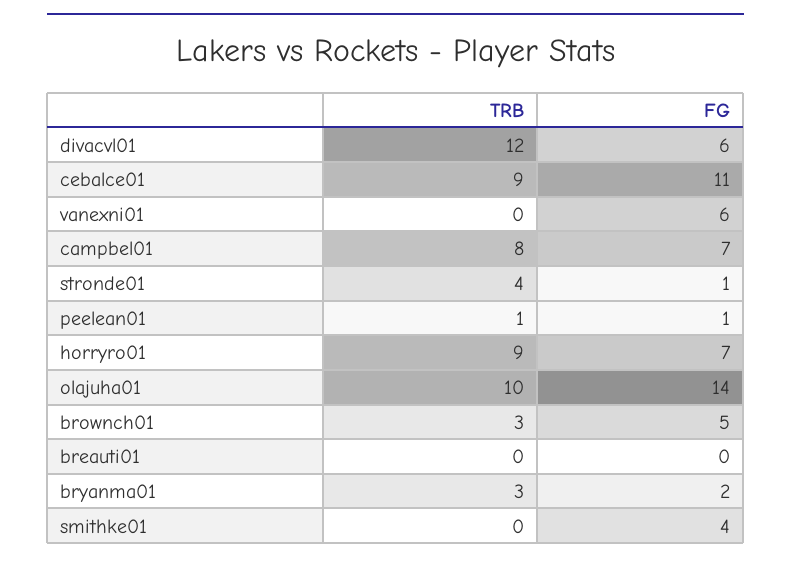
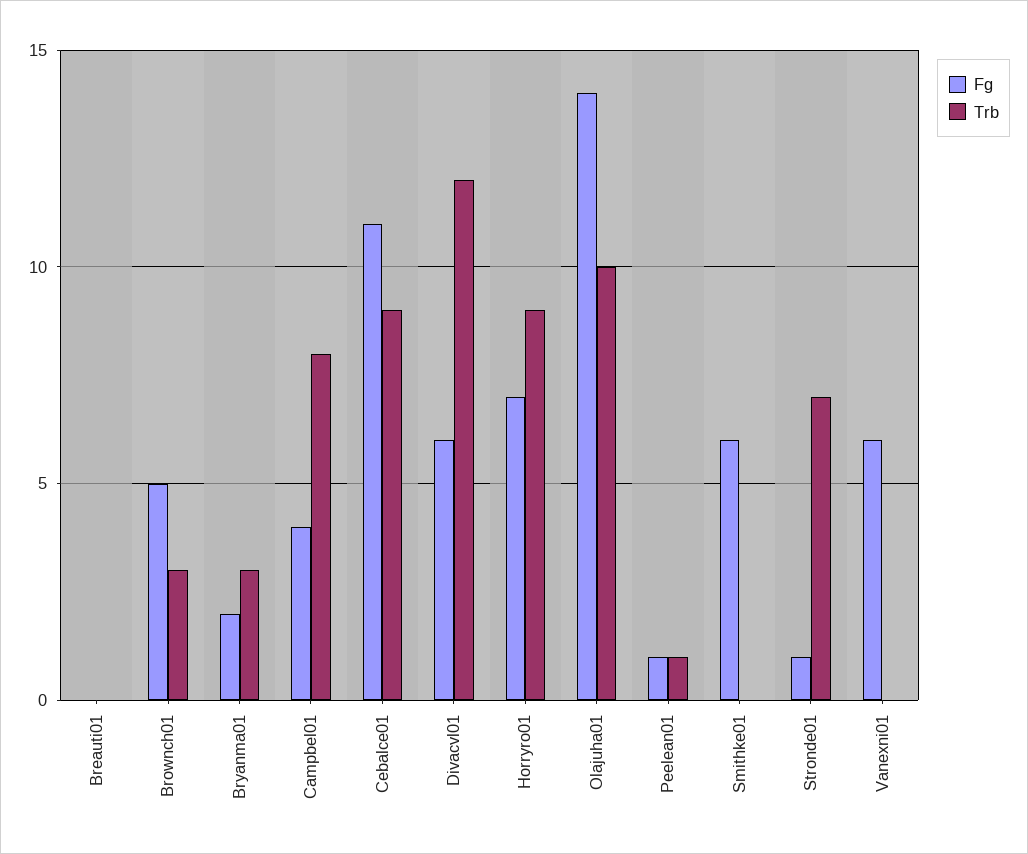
FG, campbel01: 7 -> 4
TRB, stronde01: 4 -> 7
FG, smithke01: 4 -> 6

